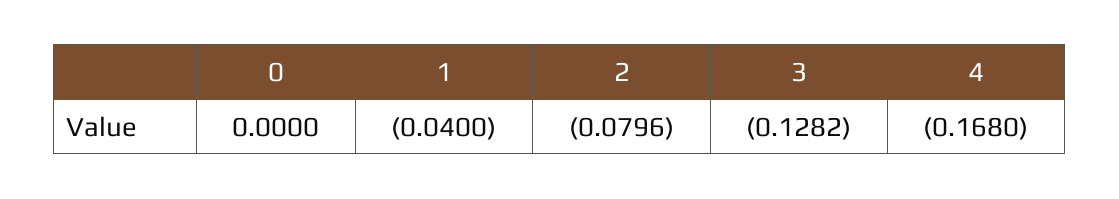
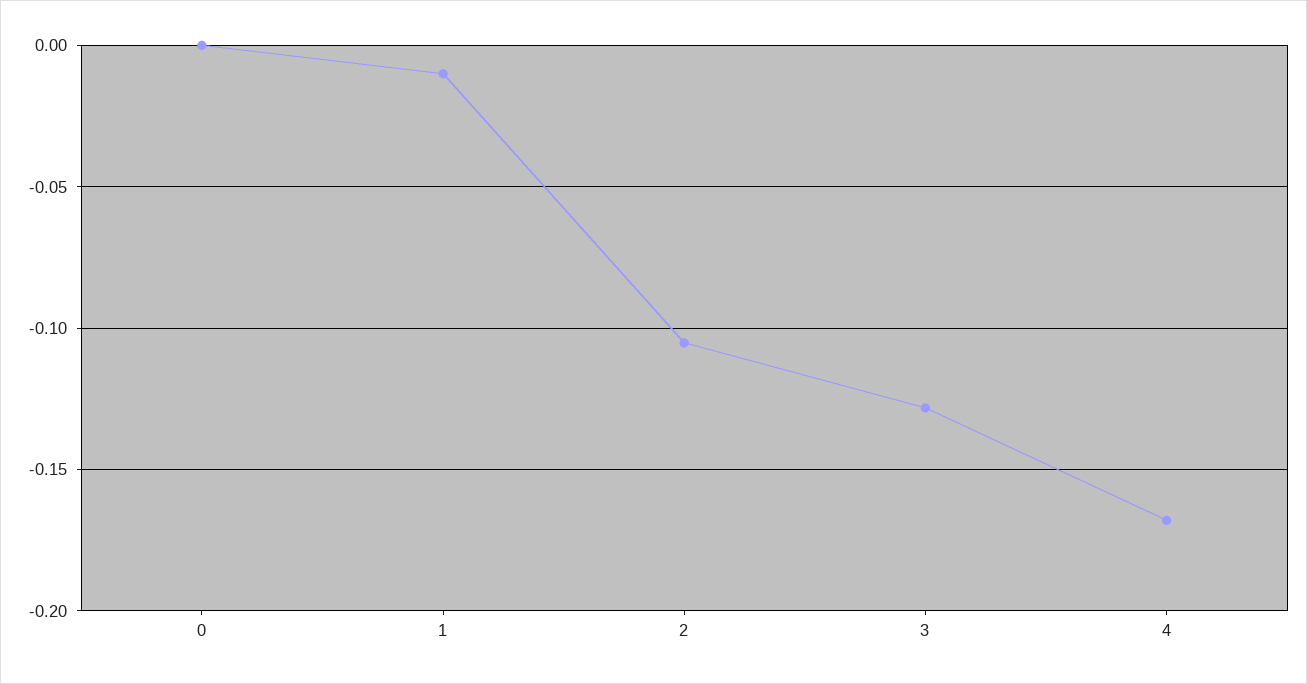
1: -0.04 -> -0.01
2: -0.0796 -> -0.105

